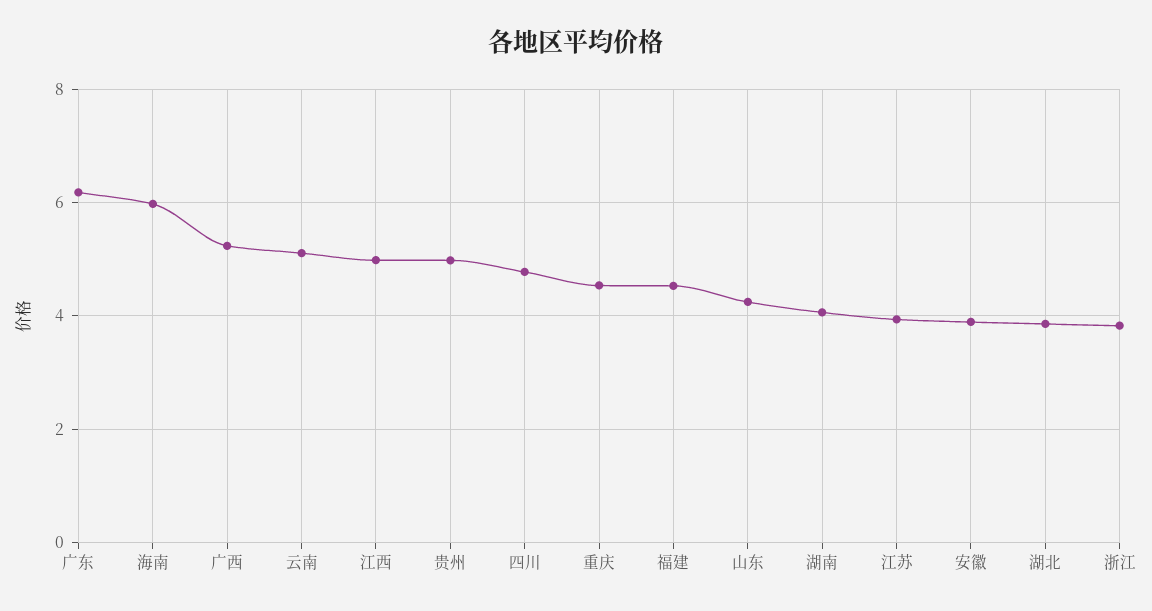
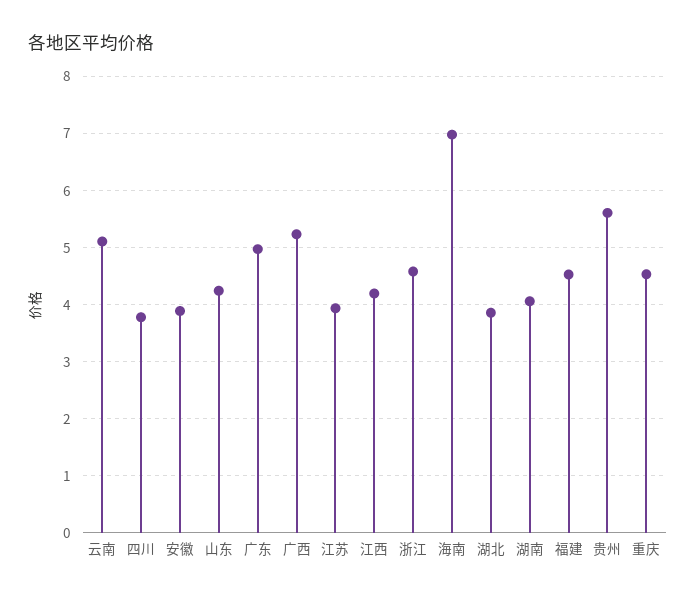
广东: 6.2 -> 5
海南: 6 -> 7
江西: 5 -> 4.2
贵州: 5 -> 5.6
四川: 4.8 -> 3.8
浙江: 3.8 -> 4.6

